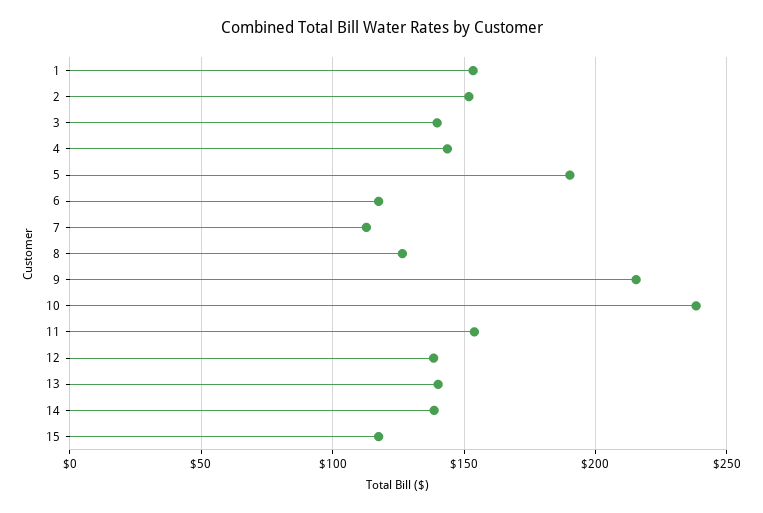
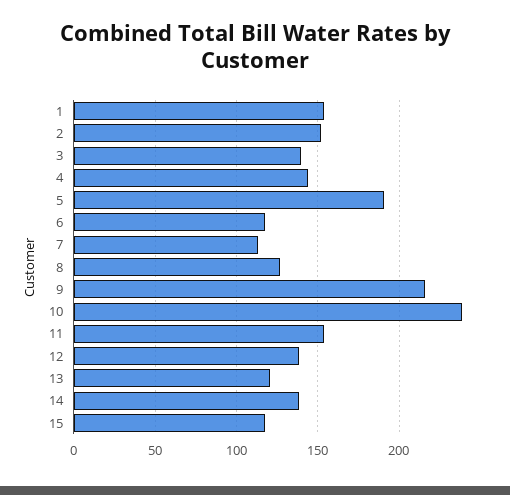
13: 140 -> 120

